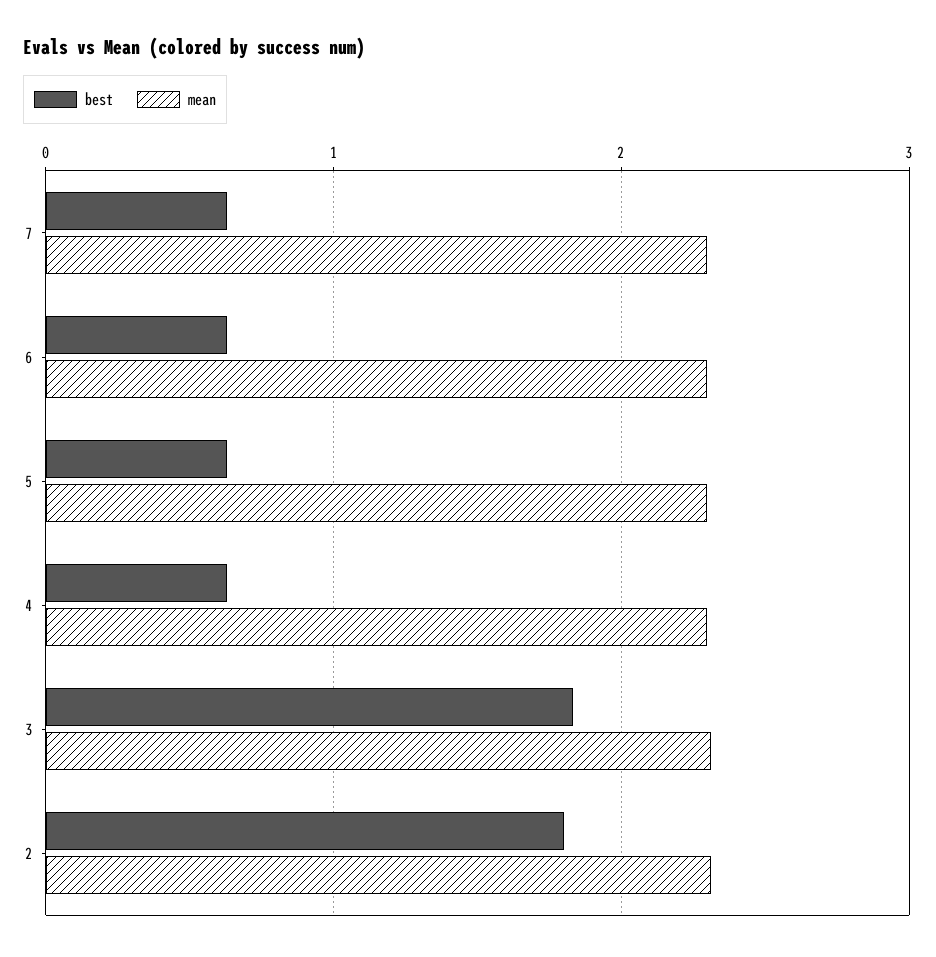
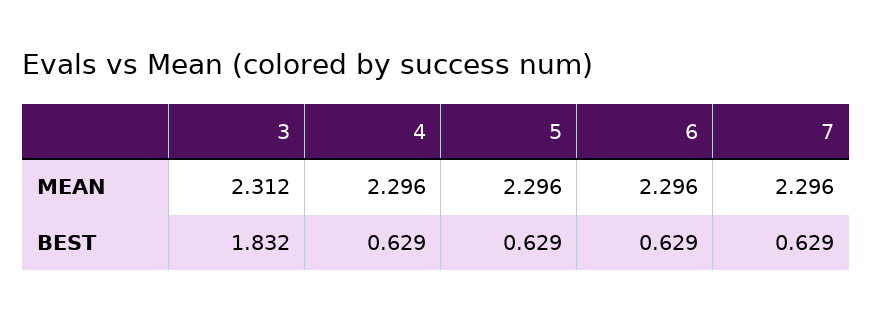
best, 2: 1.8 -> none
mean, 2: 2.3 -> none

